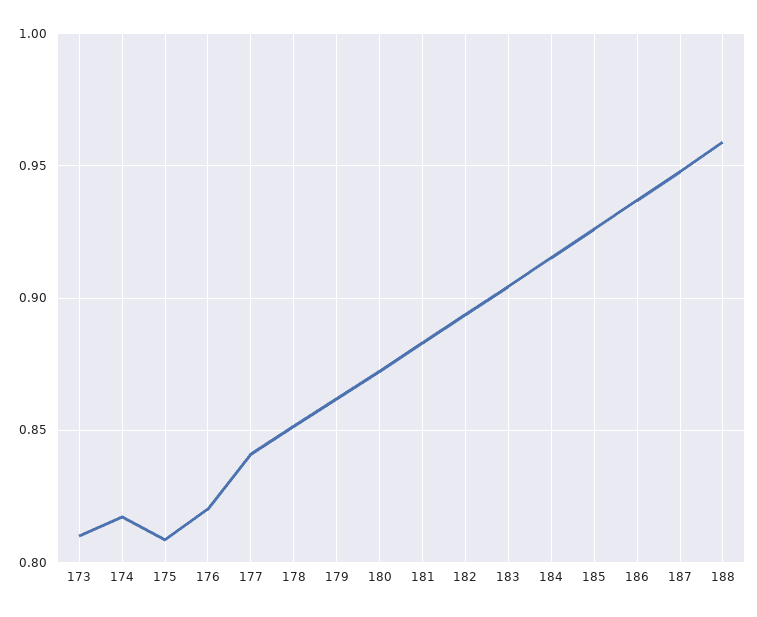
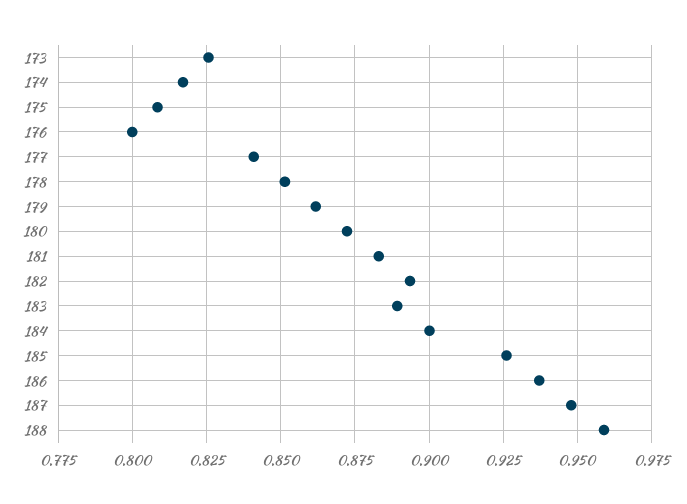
173: 0.81 -> 0.825
176: 0.82 -> 0.8
183: 0.905 -> 0.89
184: 0.915 -> 0.9

